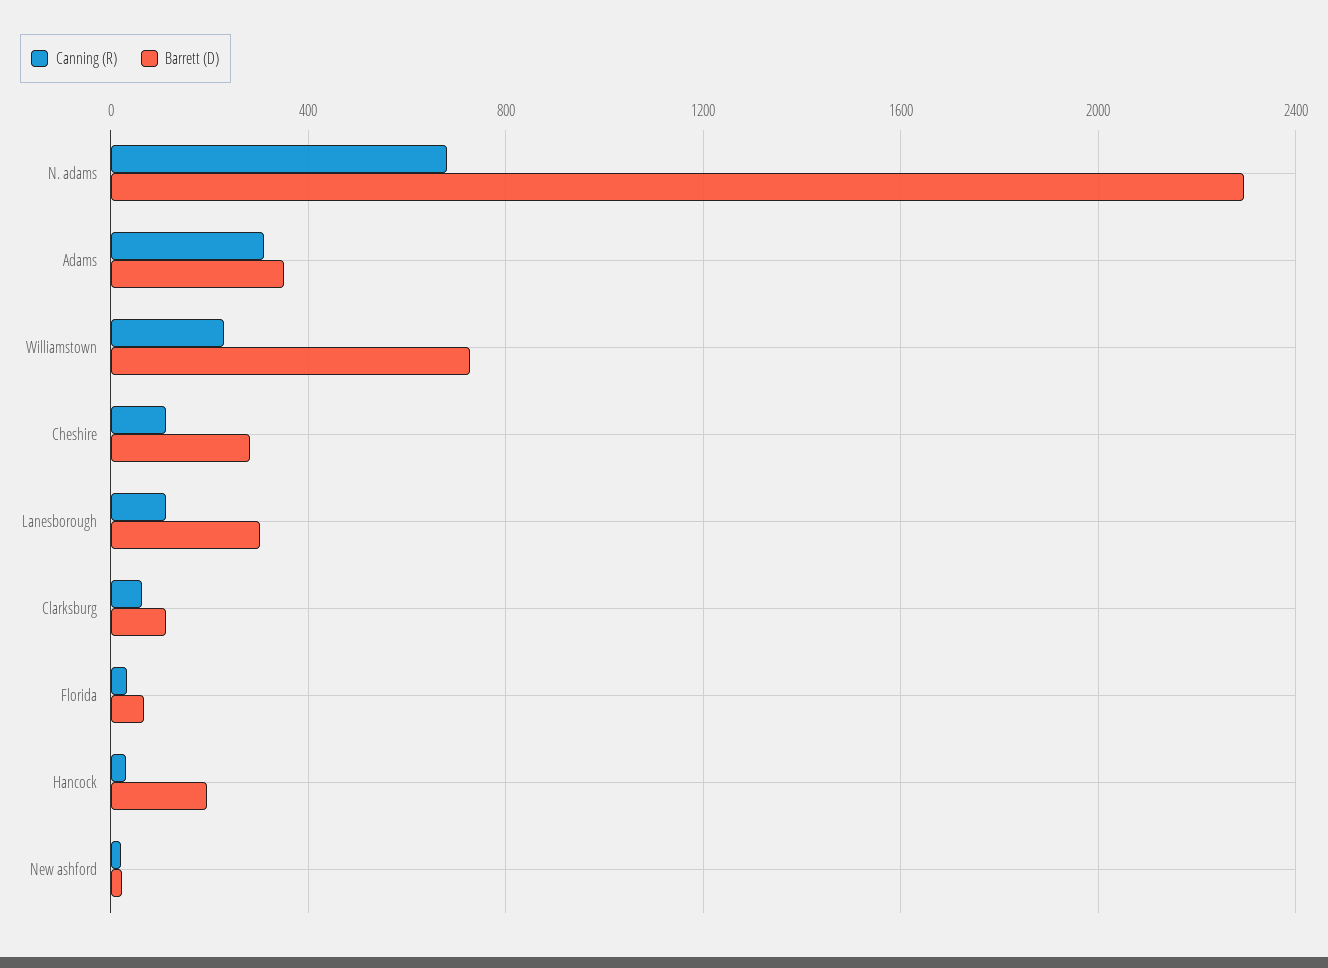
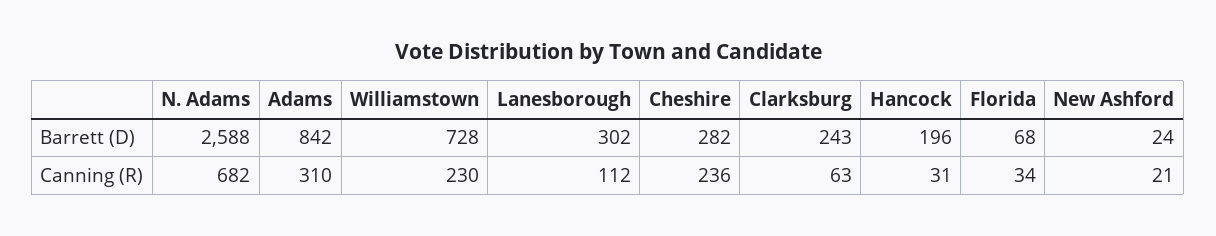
Barrett (D), N. adams: 2300 -> 2588
Barrett (D), Adams: 350 -> 842
Canning (R), Cheshire: 100 -> 236
Barrett (D), Clarksburg: 100 -> 243

